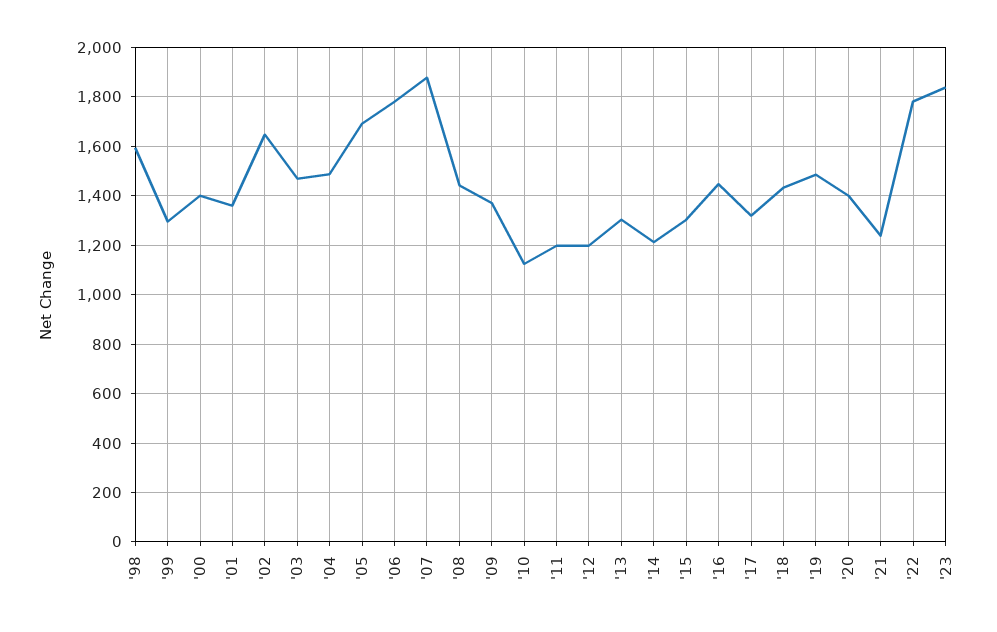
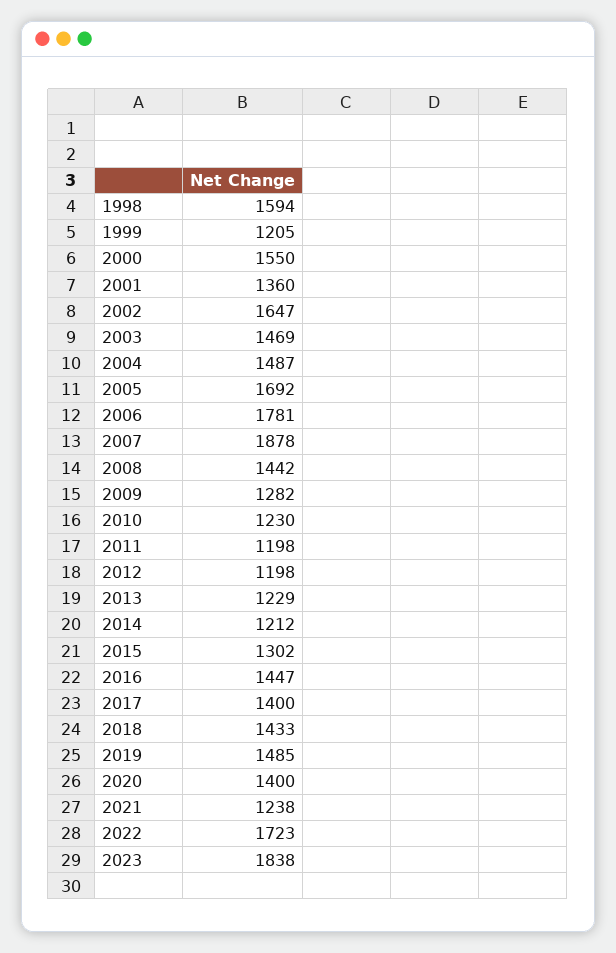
'99: 1300 -> 1205
'00: 1400 -> 1550
'09: 1375 -> 1282
'10: 1125 -> 1230
'13: 1300 -> 1229
'17: 1325 -> 1400
'22: 1775 -> 1723

